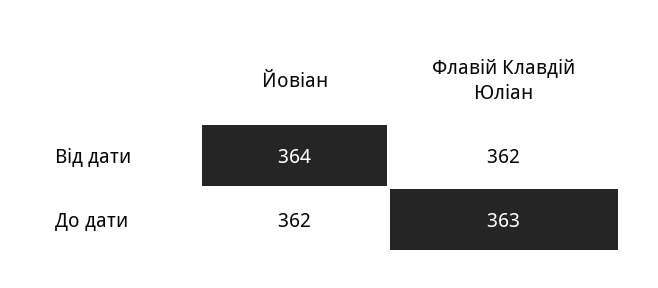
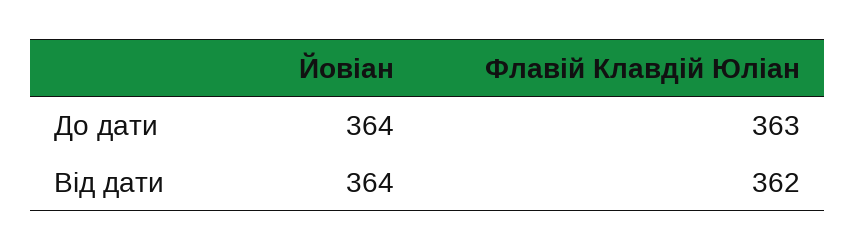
Йовіан, До дати: 362 -> 364

